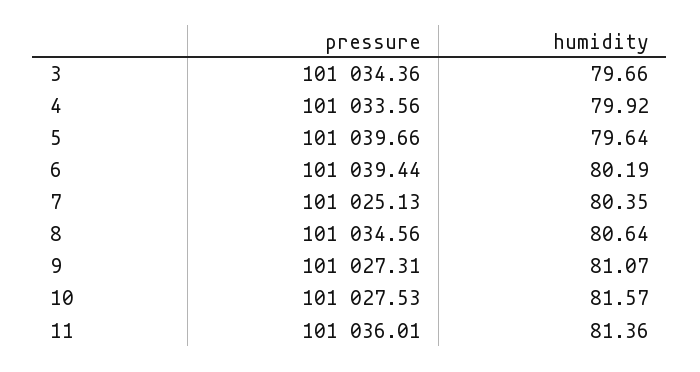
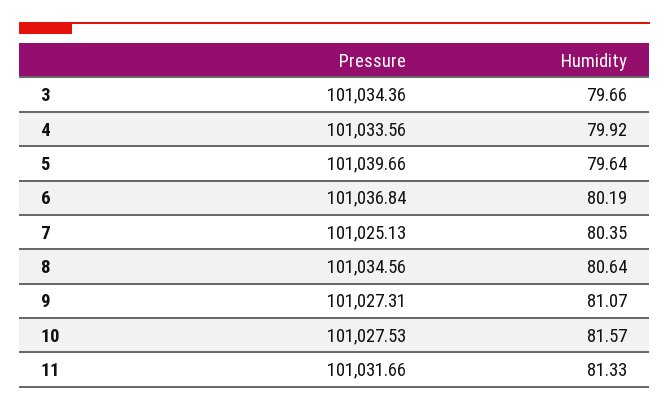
pressure, 6: 101039.44 -> 101036.84
pressure, 11: 101036.01 -> 101031.66
humidity, 11: 81.36 -> 81.33

